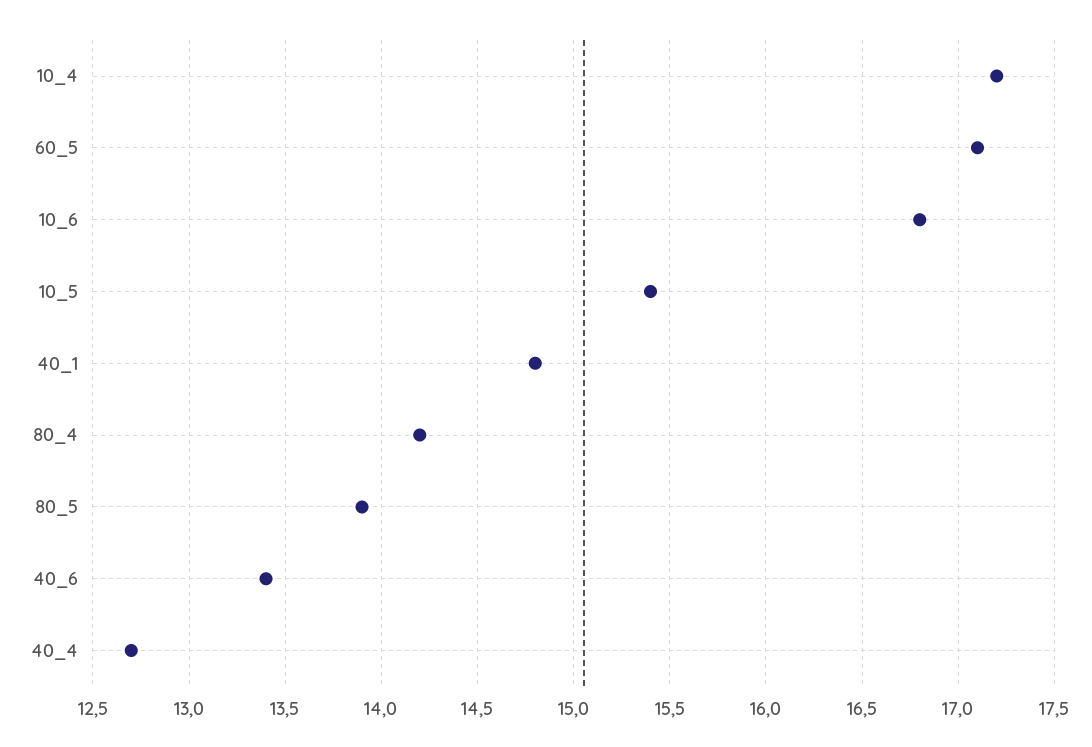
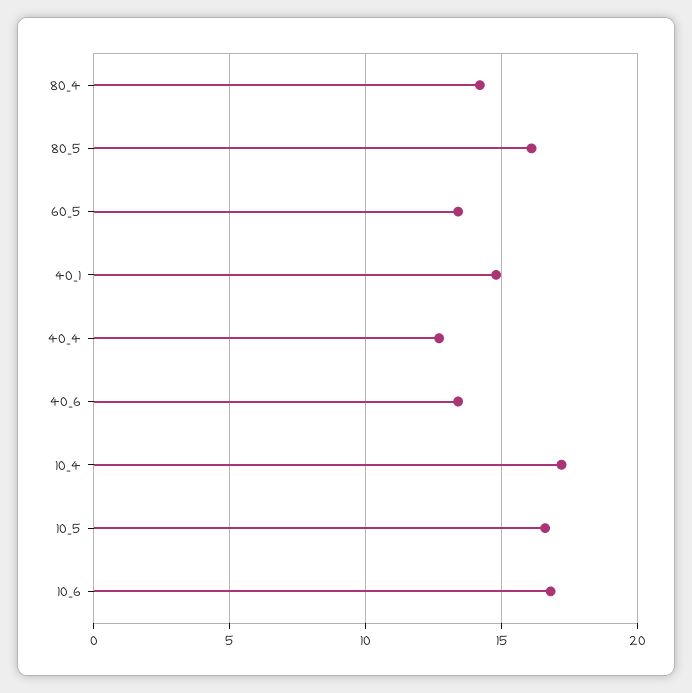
60_5: 17.1 -> 13.5
10_5: 15.4 -> 16.5
80_5: 13.9 -> 16

